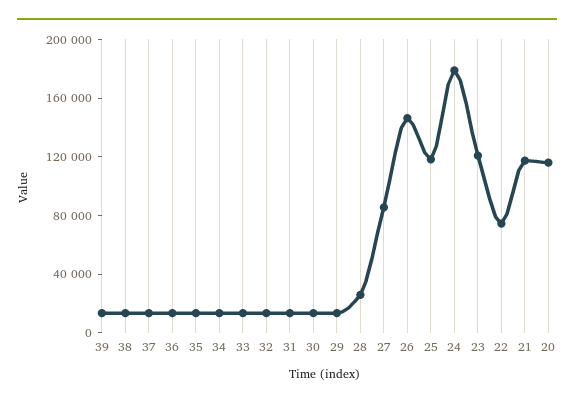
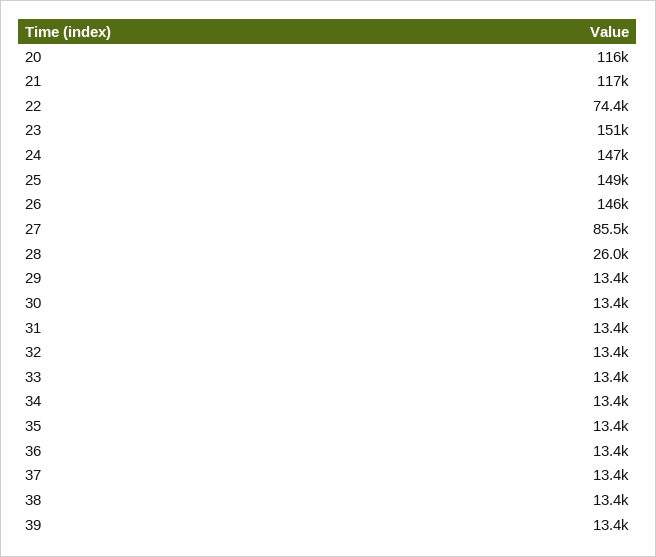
25: 120000 -> 149000
24: 180000 -> 147000
23: 120000 -> 151000

